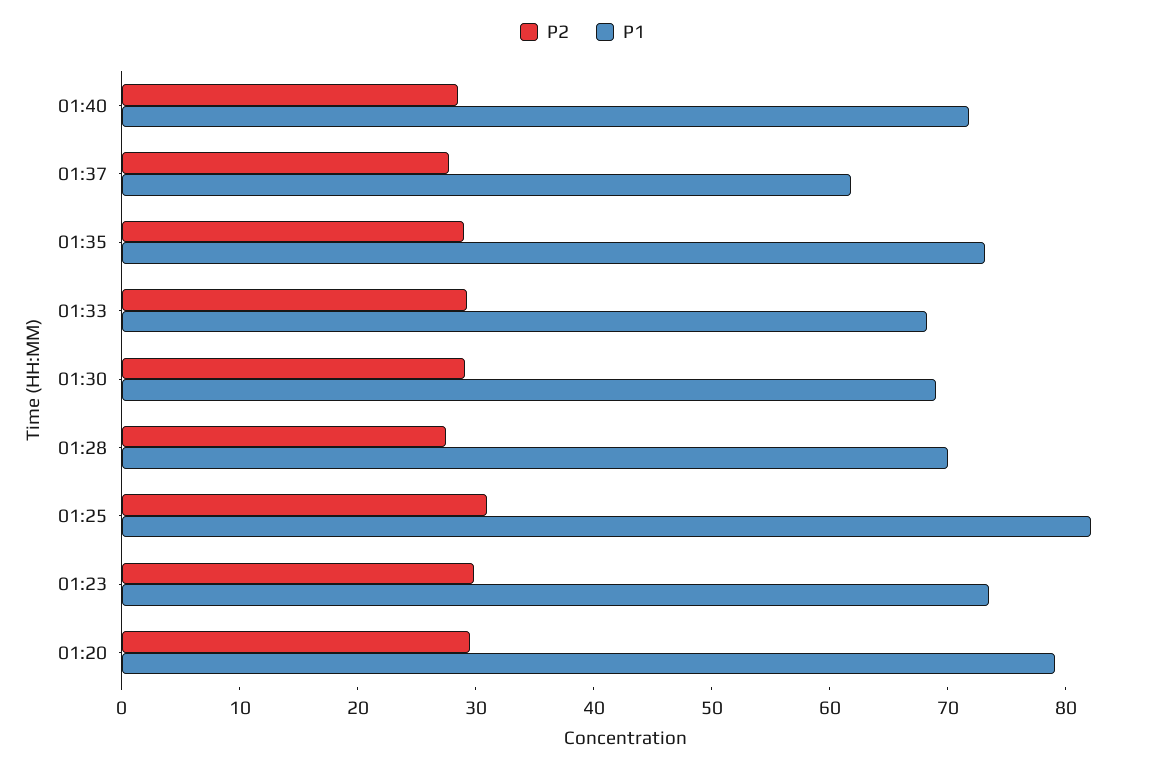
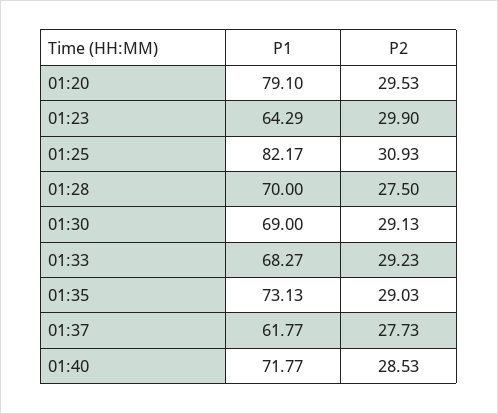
P1, 01:23: 74 -> 64.29

